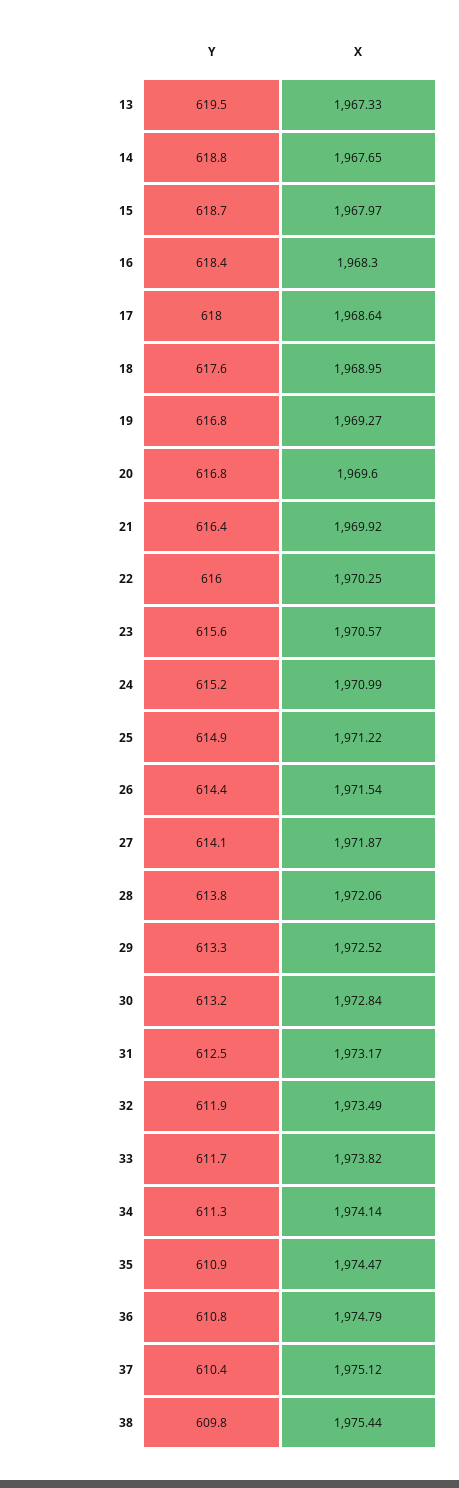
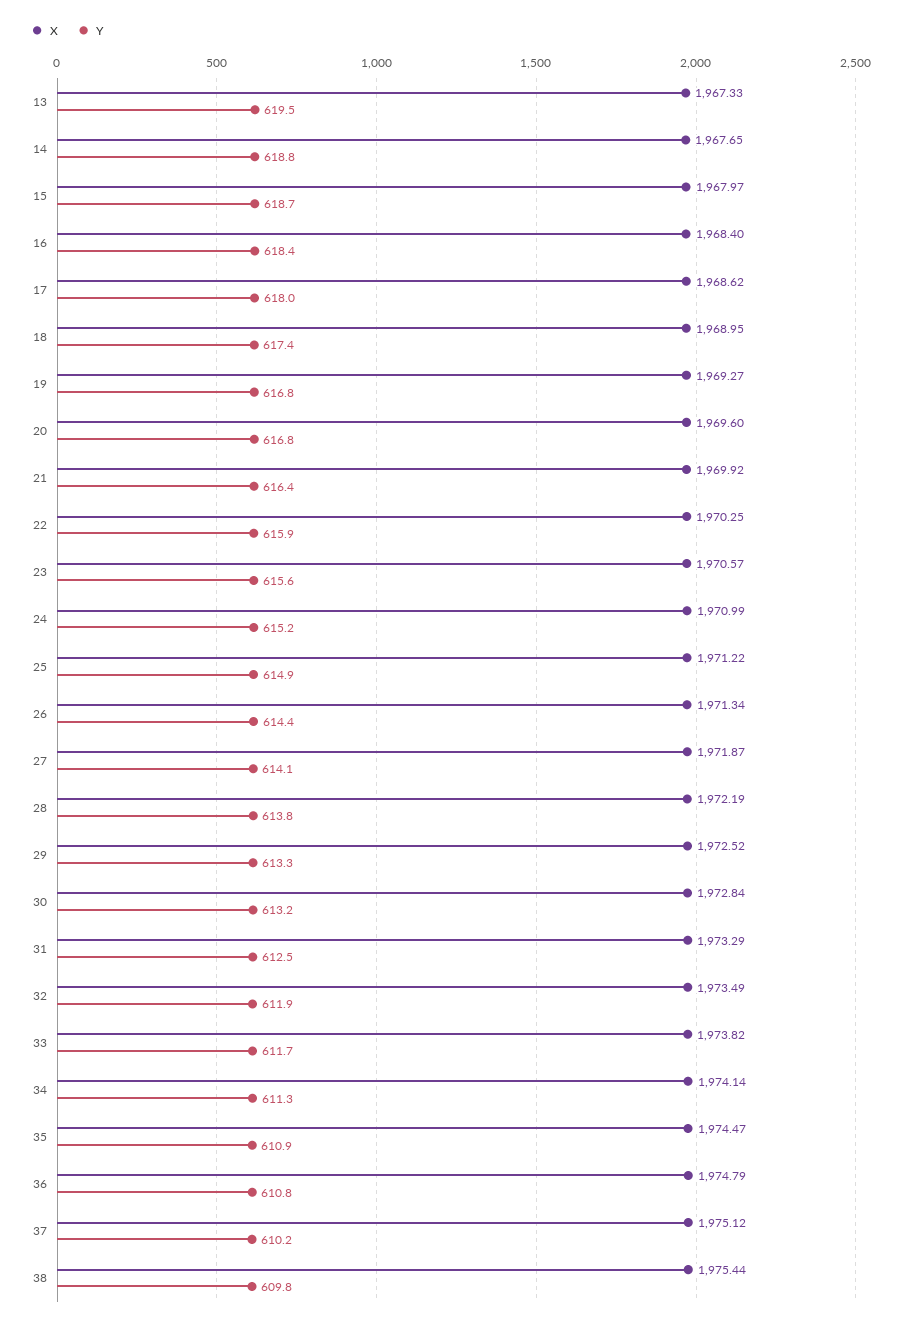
X, 16: 1968.3 -> 1968.4
X, 17: 1968.64 -> 1968.62
Y, 18: 617.6 -> 617.4
Y, 22: 616 -> 615.9
X, 26: 1971.54 -> 1971.34
X, 28: 1972.06 -> 1972.19
X, 31: 1973.17 -> 1973.29
Y, 37: 610.4 -> 610.2

